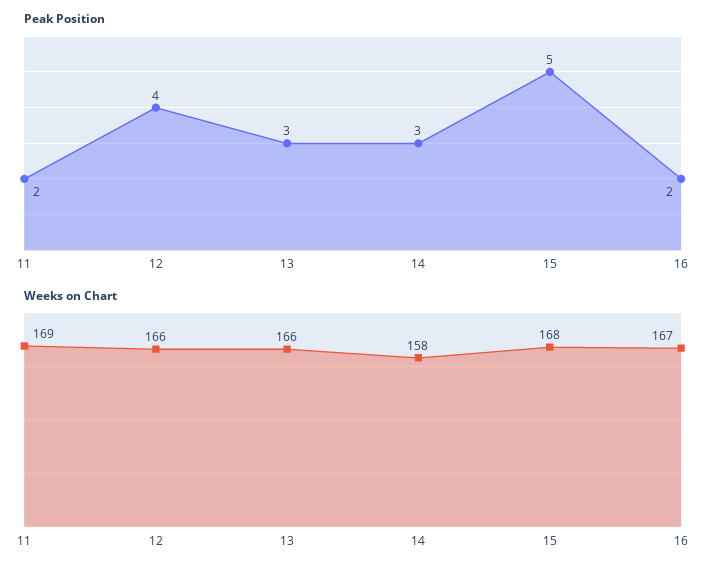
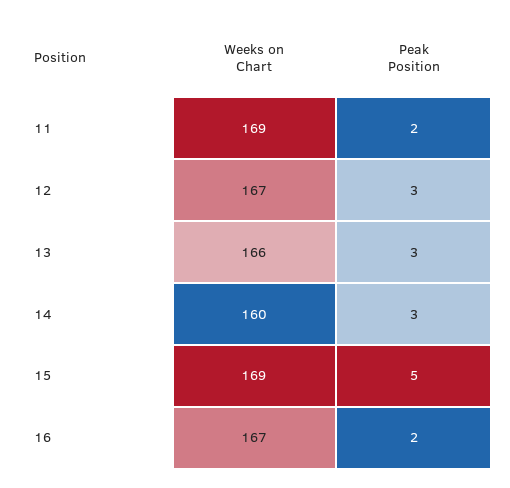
Peak Position, 12: 4 -> 3
Weeks on Chart, 12: 166 -> 167
Weeks on Chart, 14: 158 -> 160
Weeks on Chart, 15: 168 -> 169

